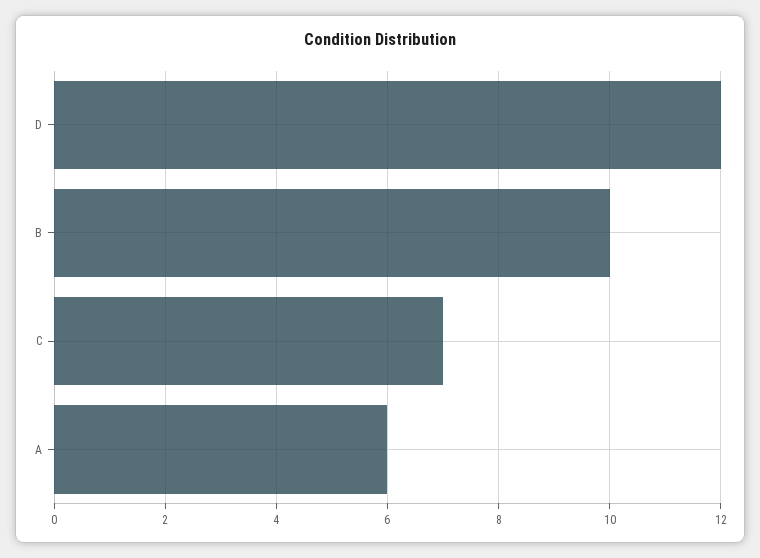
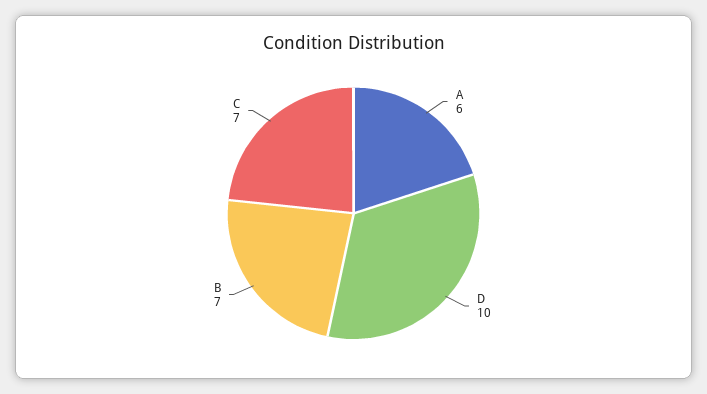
D: 12 -> 10
B: 10 -> 7

